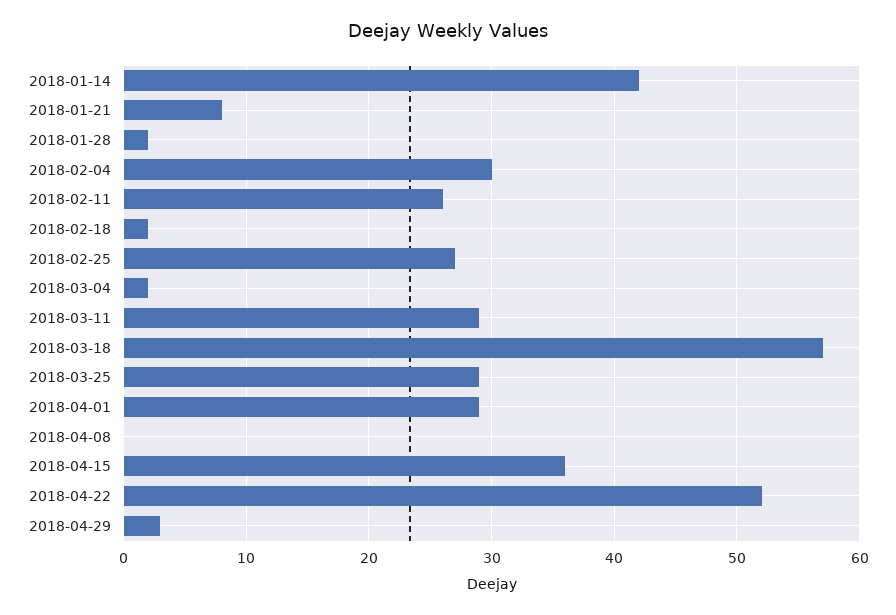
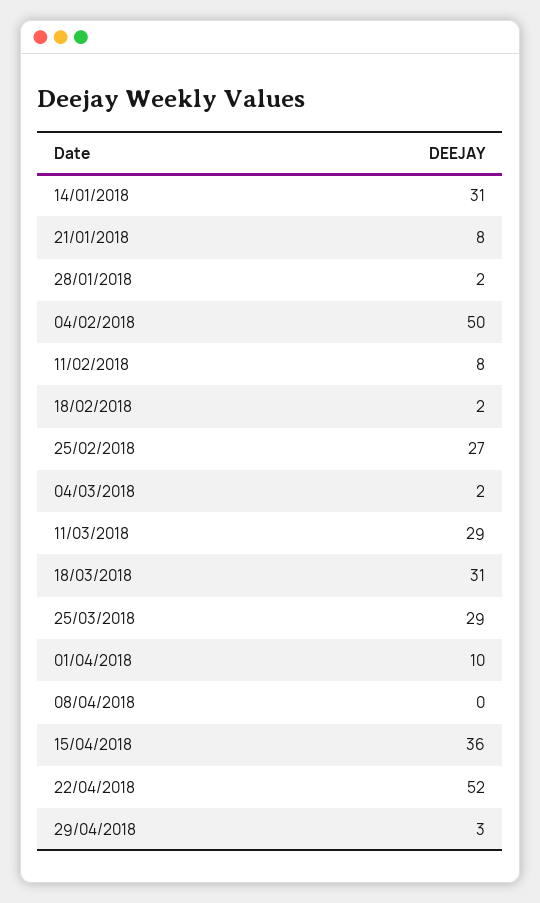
2018-01-14: 42 -> 31
2018-02-04: 30 -> 50
2018-02-11: 26 -> 8
2018-03-18: 57 -> 31
2018-04-01: 29 -> 10

